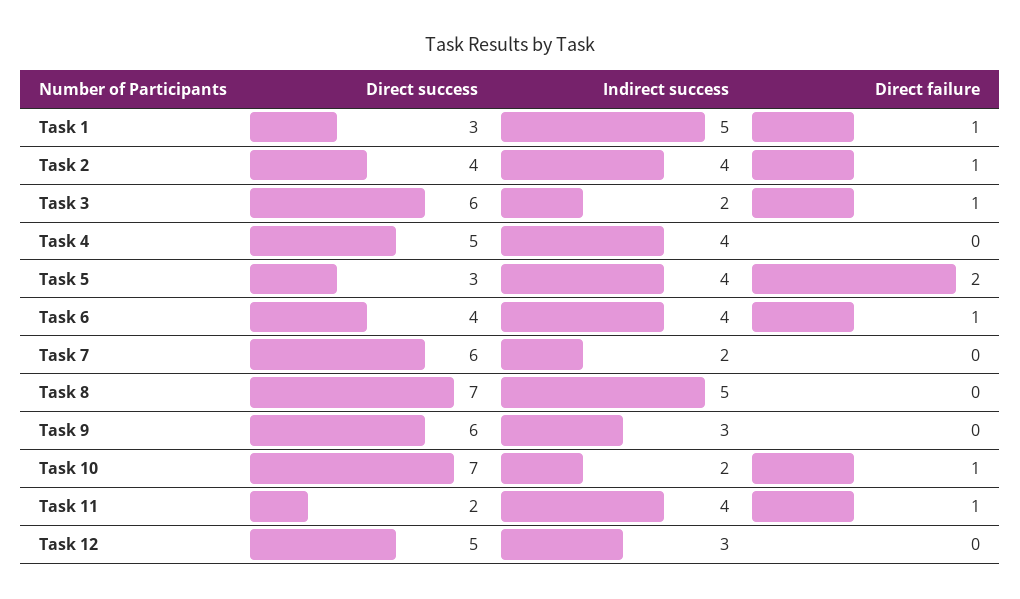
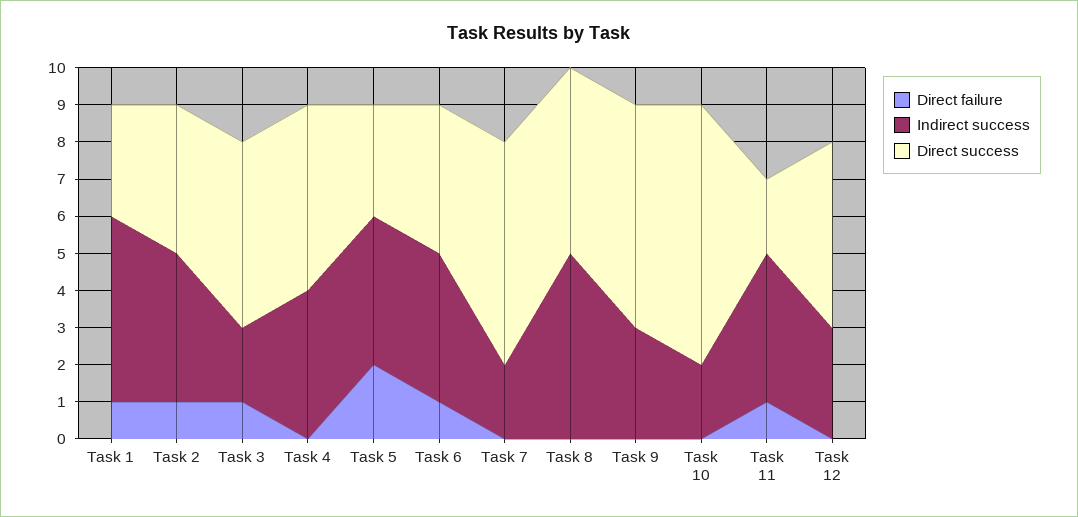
Direct success, Task 3: 6 -> 5
Direct success, Task 8: 7 -> 5
Direct failure, Task 10: 1 -> 0

